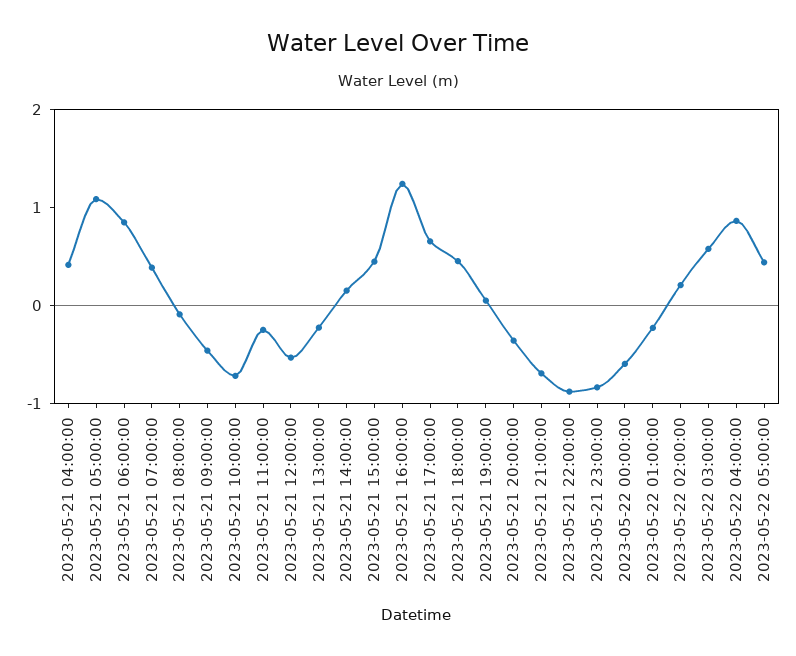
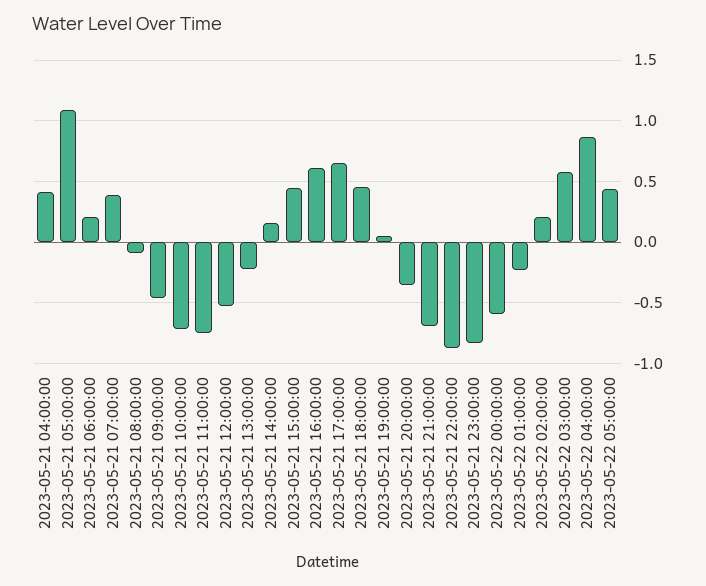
2023-05-21 06:00:00: 0.8 -> 0.2
2023-05-21 11:00:00: -0.2 -> -0.75
2023-05-21 16:00:00: 1.2 -> 0.6

